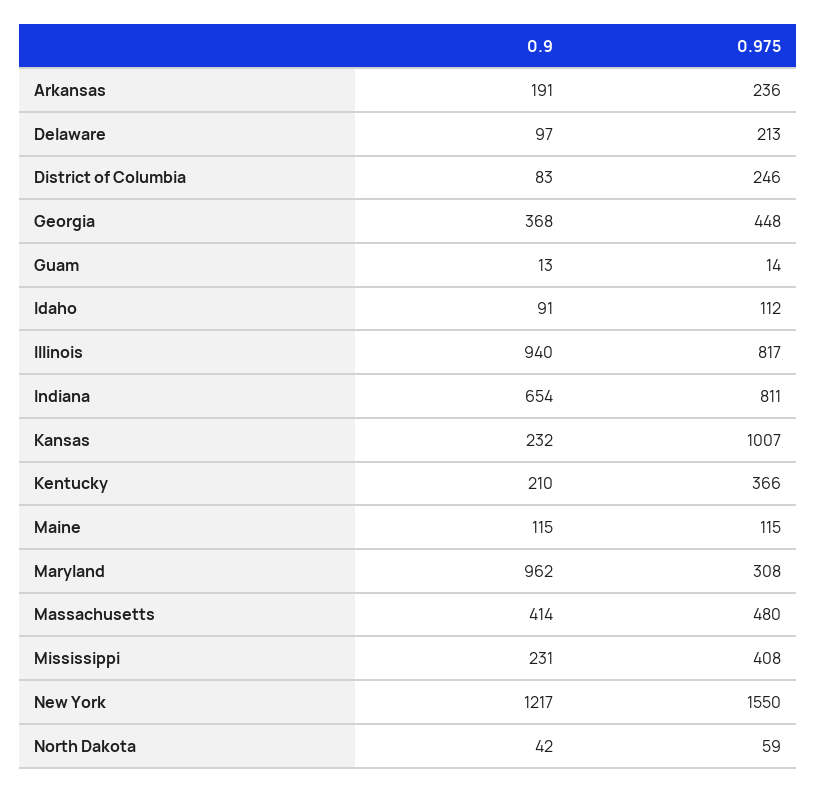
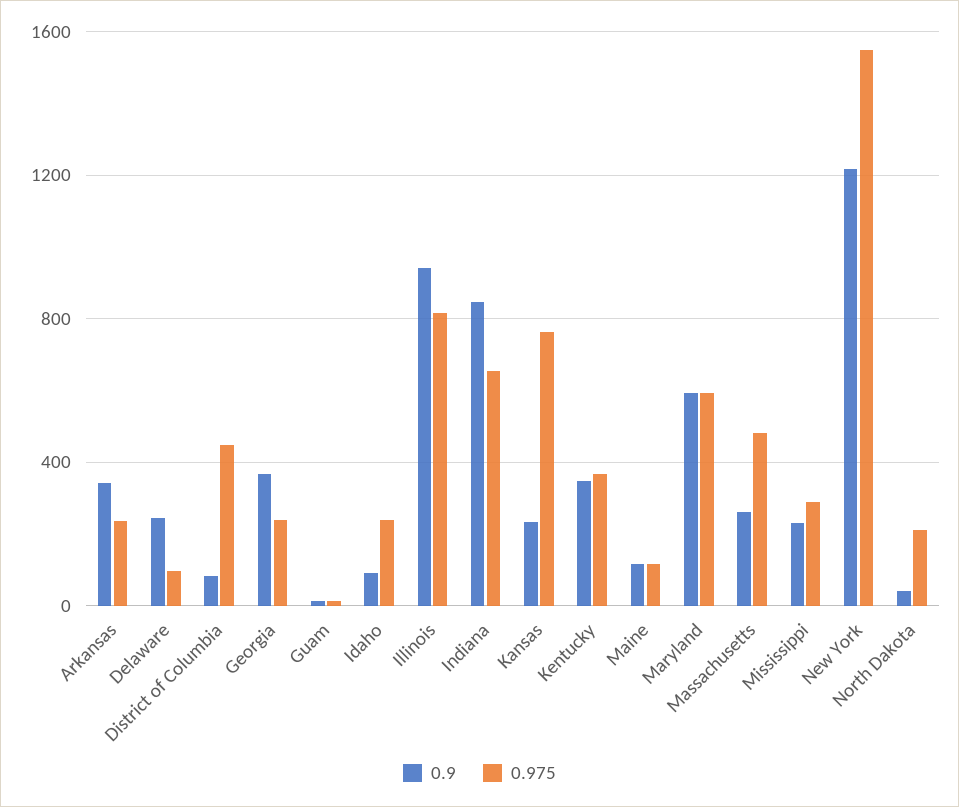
0.9, Arkansas: 191 -> 350
0.9, Delaware: 97 -> 250
0.975, Delaware: 213 -> 100
0.975, District of Columbia: 246 -> 450
0.975, Georgia: 448 -> 250
0.975, Idaho: 112 -> 250
0.9, Indiana: 654 -> 850
0.975, Indiana: 811 -> 650
0.975, Kansas: 1007 -> 750
0.9, Kentucky: 210 -> 350
0.9, Maryland: 962 -> 600
0.975, Maryland: 308 -> 600
0.9, Massachusetts: 414 -> 250
0.975, Mississippi: 408 -> 300
0.975, North Dakota: 59 -> 200

